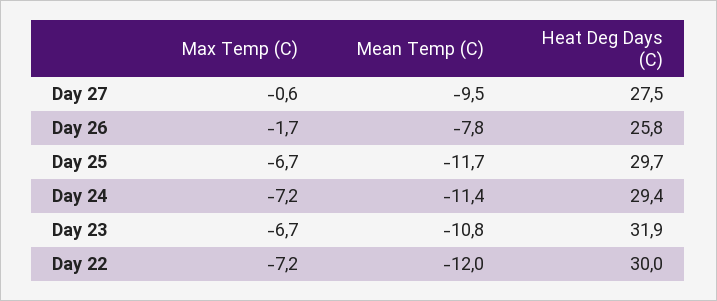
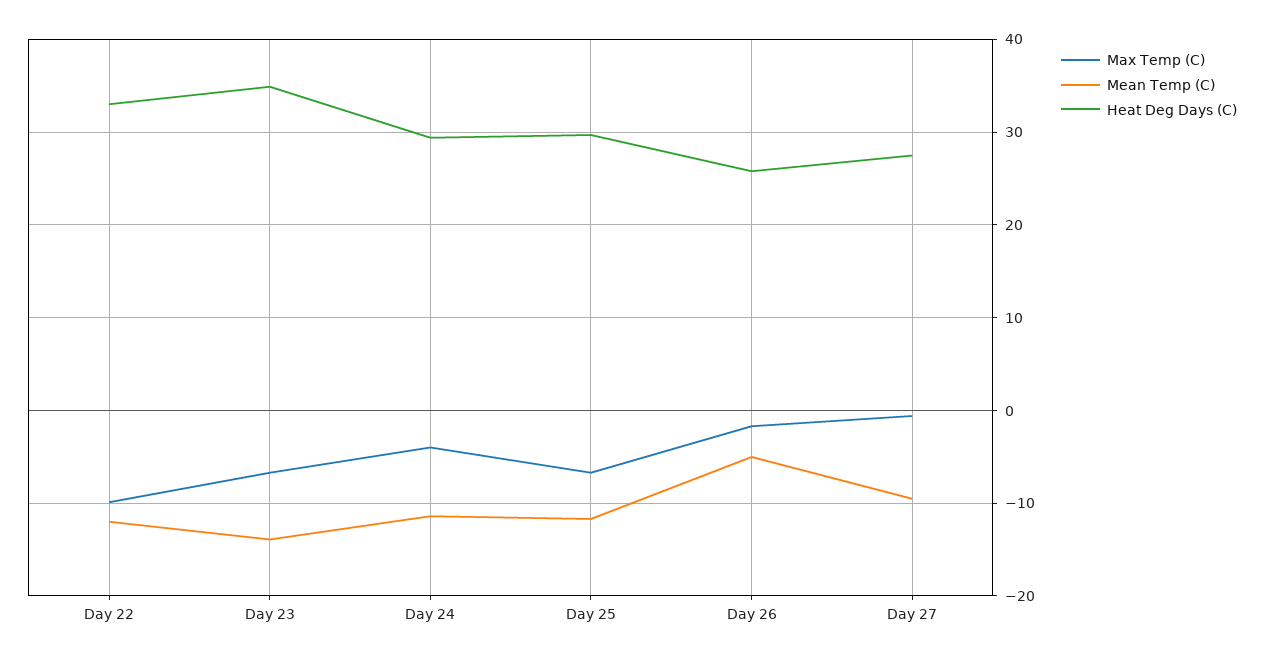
Mean Temp (C), Day 26: -7.8 -> -5
Max Temp (C), Day 24: -7.2 -> -4
Mean Temp (C), Day 23: -10.8 -> -14
Heat Deg Days (C), Day 23: 31.9 -> 35
Max Temp (C), Day 22: -7.2 -> -10
Heat Deg Days (C), Day 22: 30 -> 33

